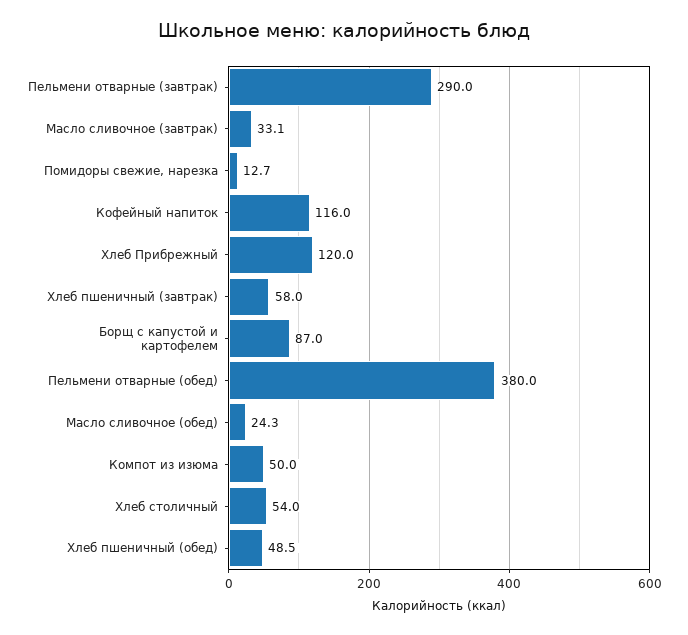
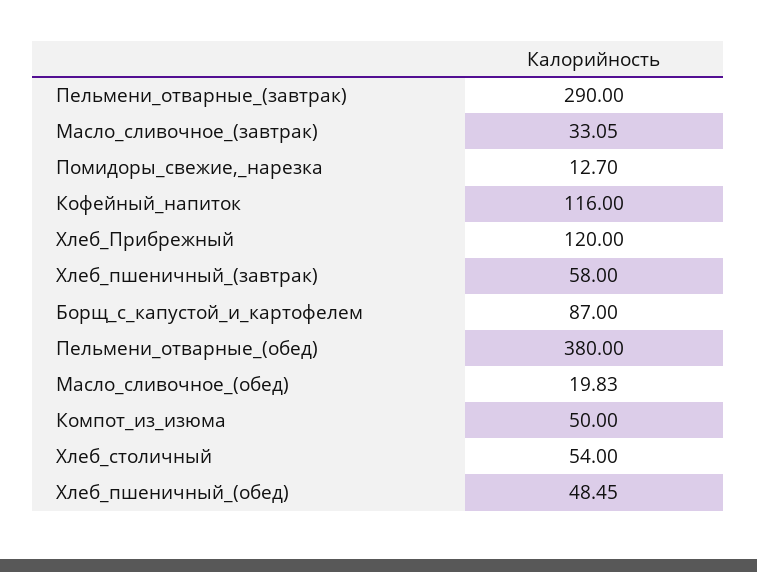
Масло сливочное (обед): 24.3 -> 19.83

